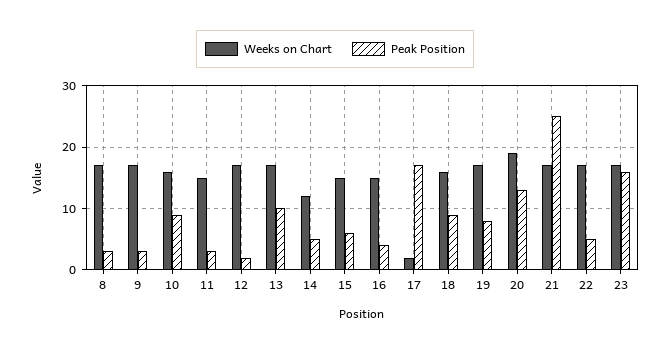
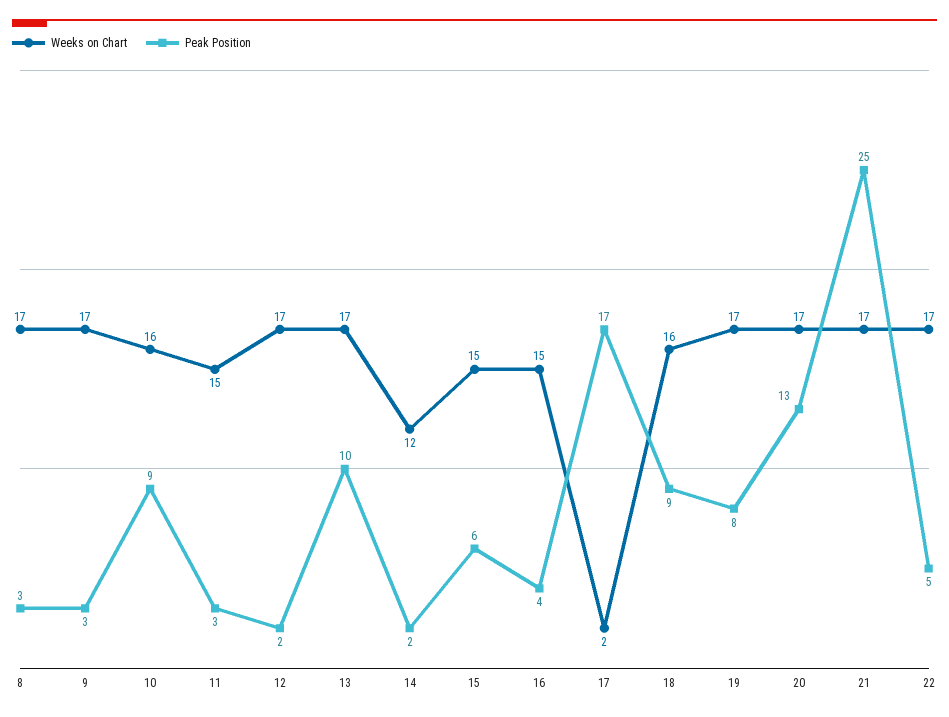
Peak Position, 14: 5 -> 2
Weeks on Chart, 20: 19 -> 17
Weeks on Chart, 23: 17 -> none
Peak Position, 23: 16 -> none

